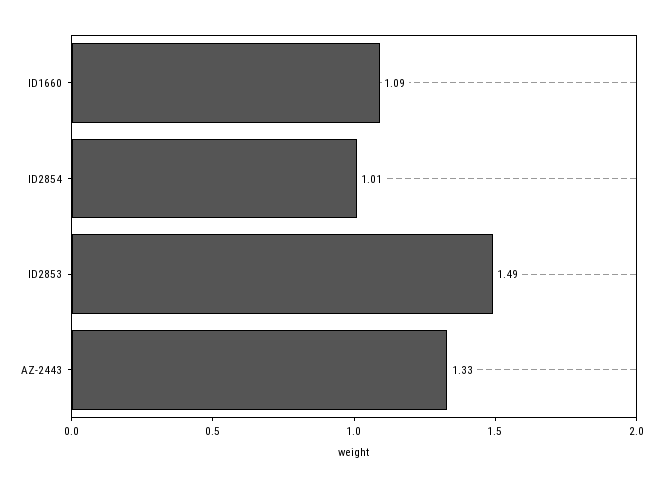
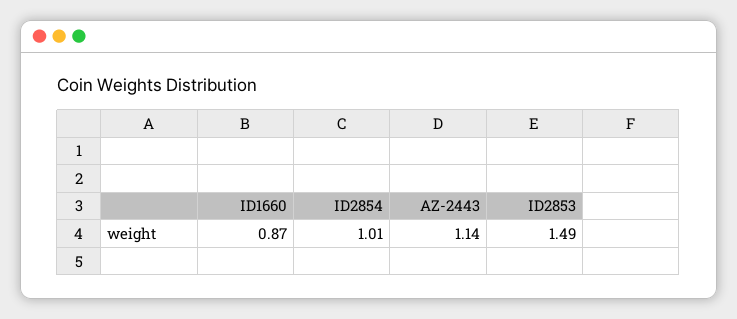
ID1660: 1.09 -> 0.87
AZ-2443: 1.33 -> 1.14

